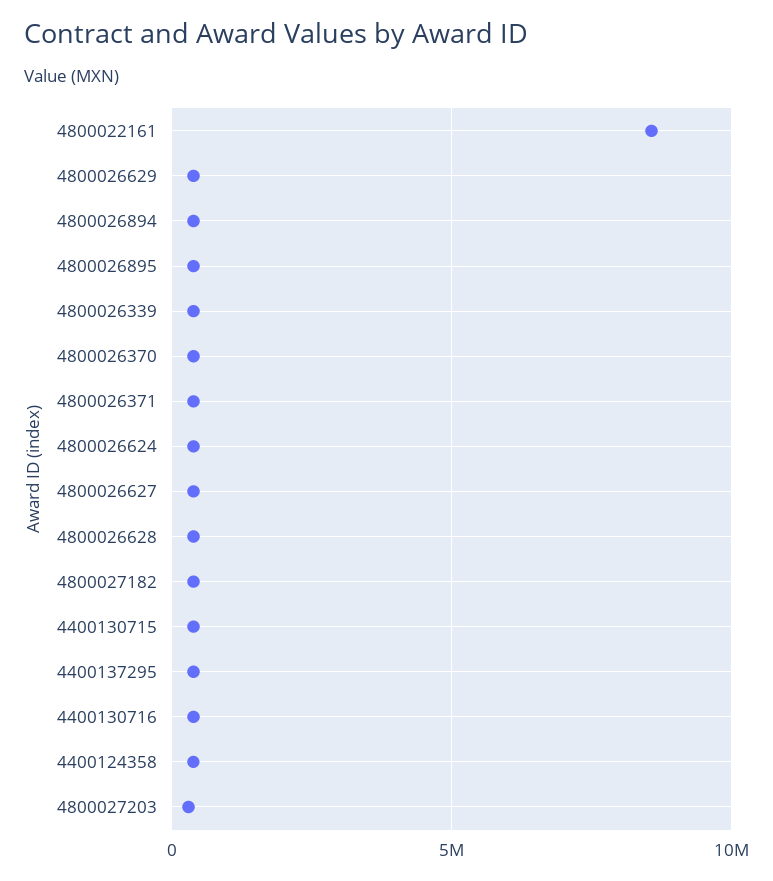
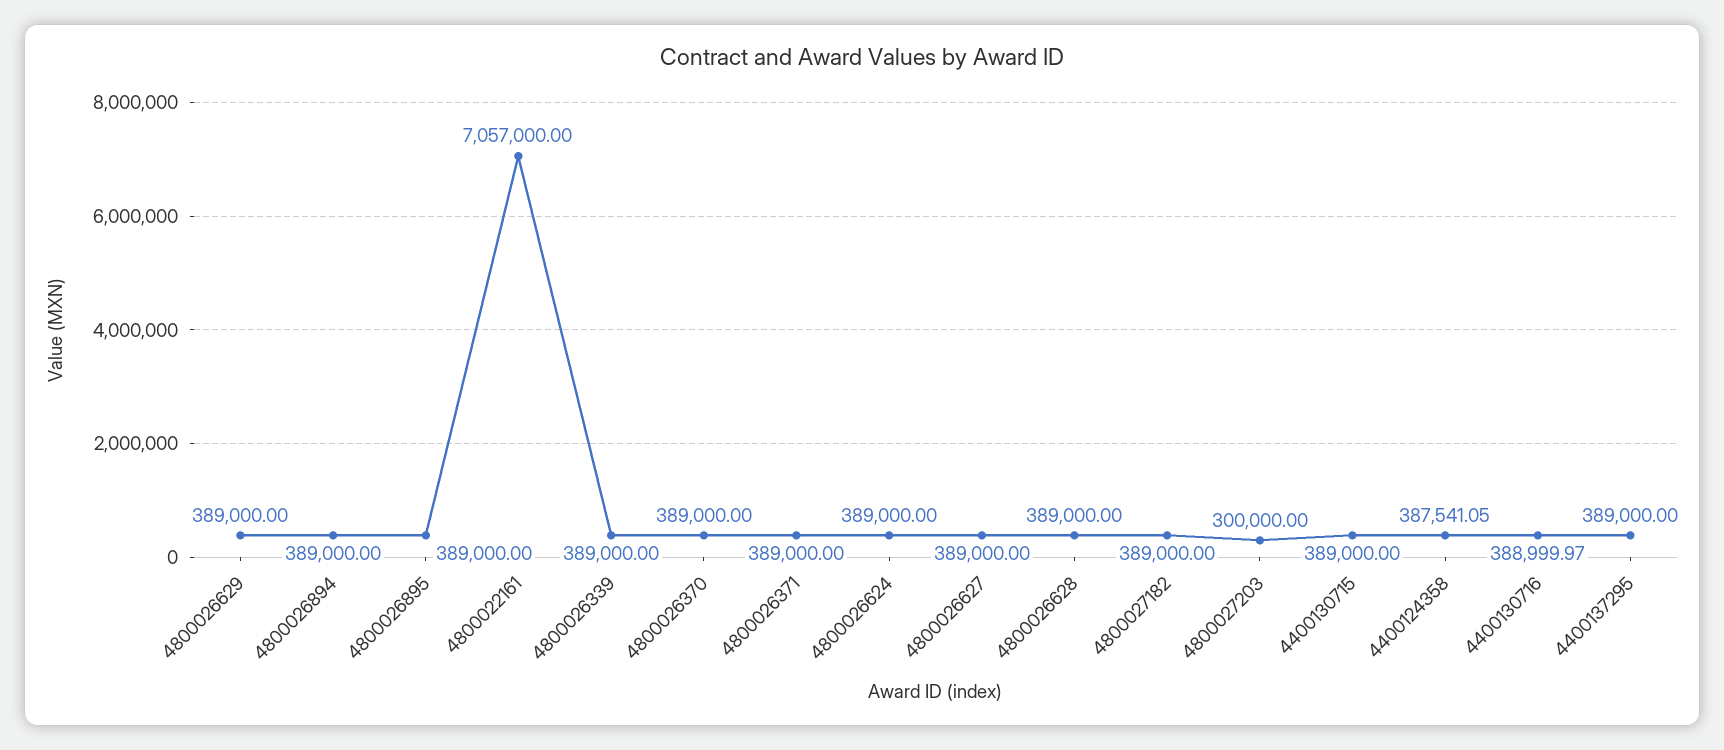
4800022161: 8500000 -> 7057000

